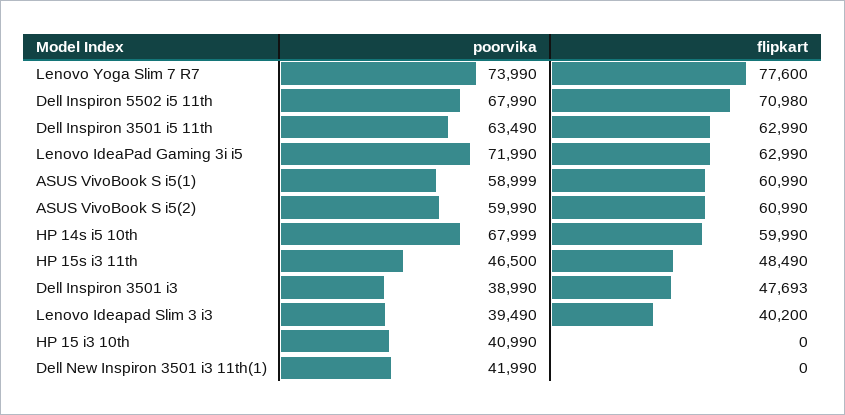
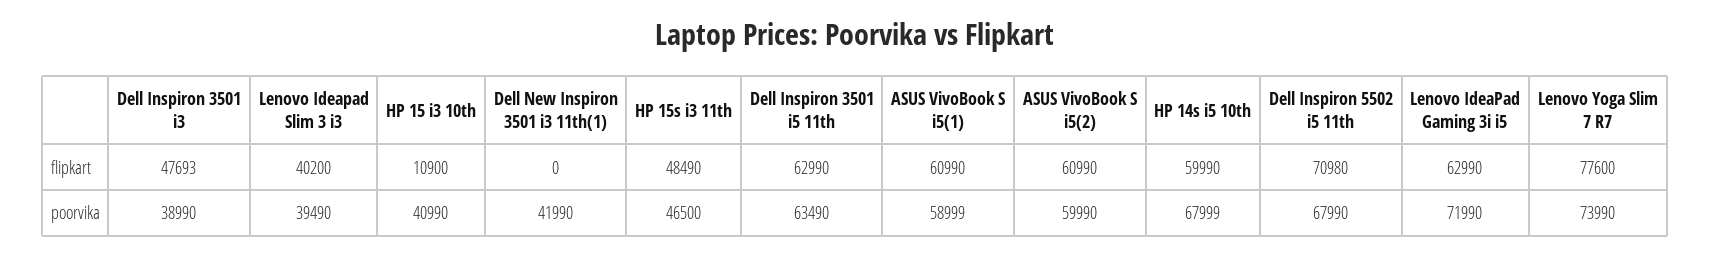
flipkart, HP 15 i3 10th: 0 -> 10900

